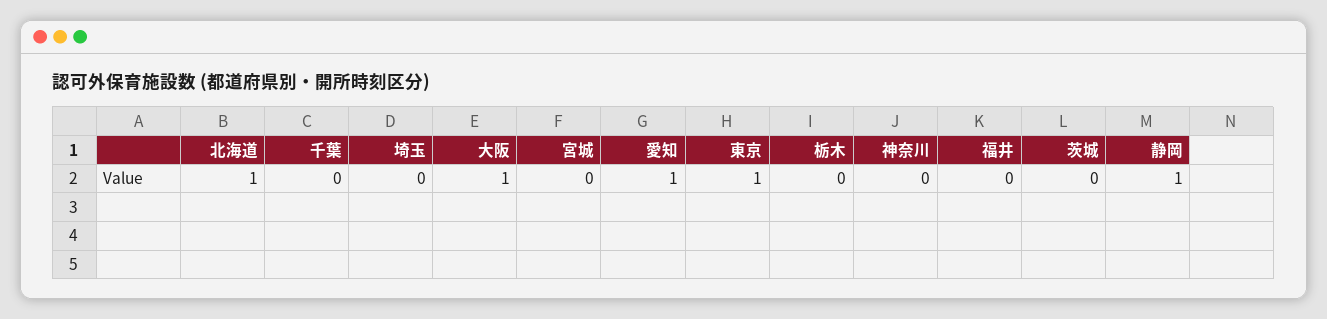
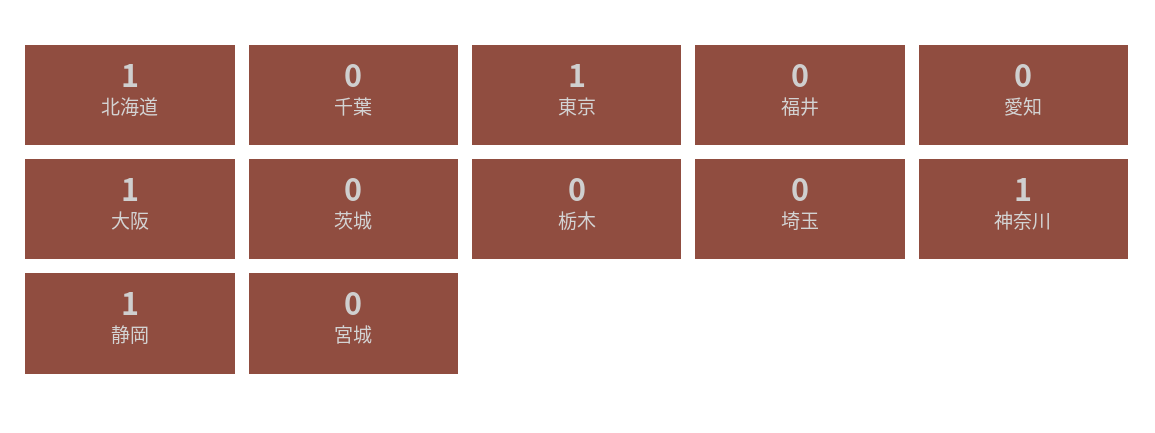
愛知: 1 -> 0
神奈川: 0 -> 1

